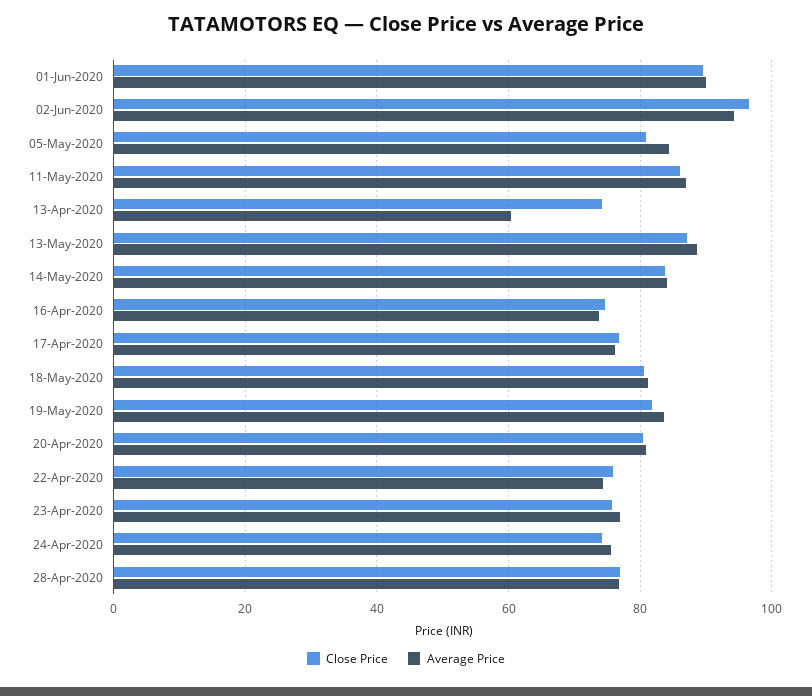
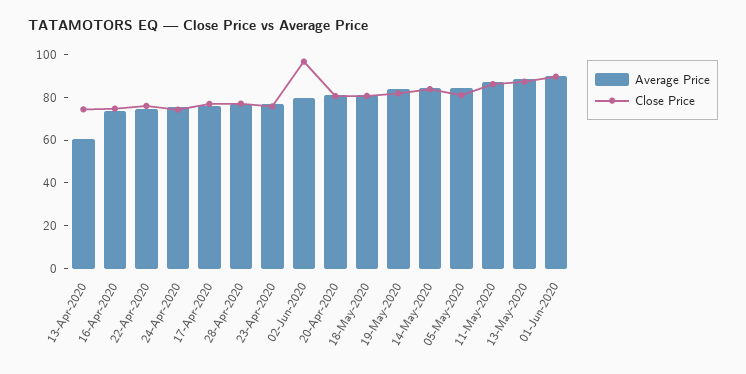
Average Price, 02-Jun-2020: 94 -> 80

